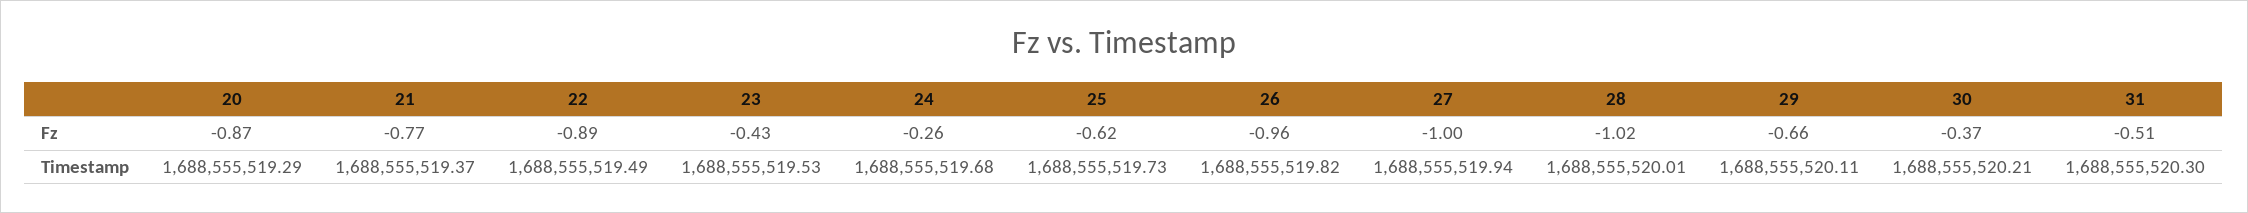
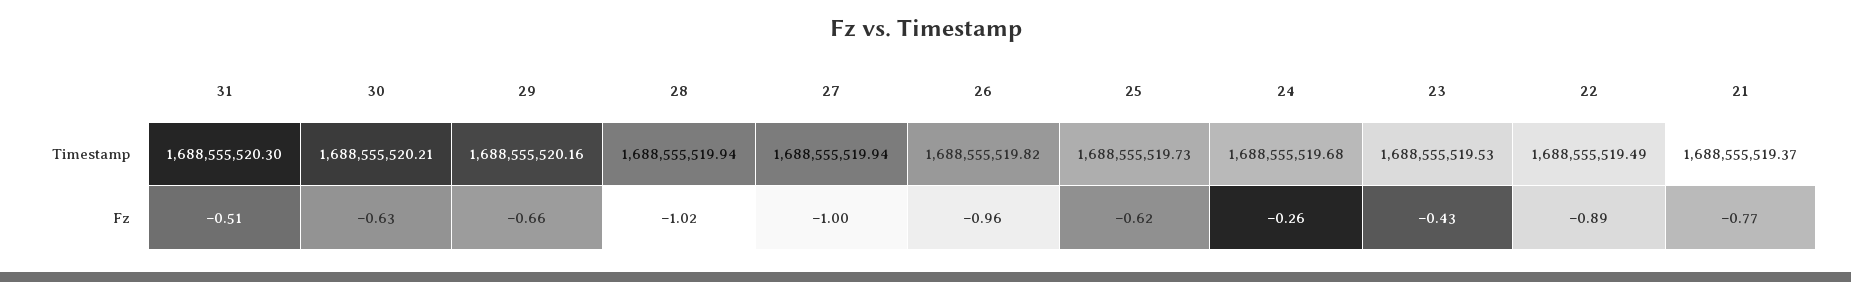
20, Fz: -0.87 -> none
30, Fz: -0.37 -> -0.63
20, Timestamp: 1688555519.29 -> none
28, Timestamp: 1688555520.01 -> 1688555519.94
29, Timestamp: 1688555520.11 -> 1688555520.16

